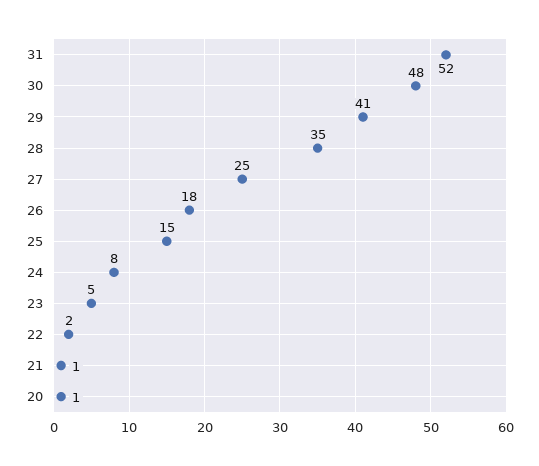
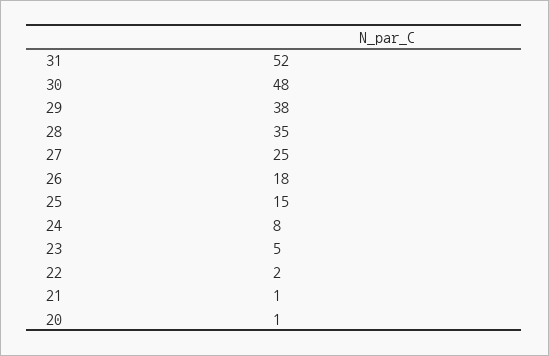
29: 41 -> 38

